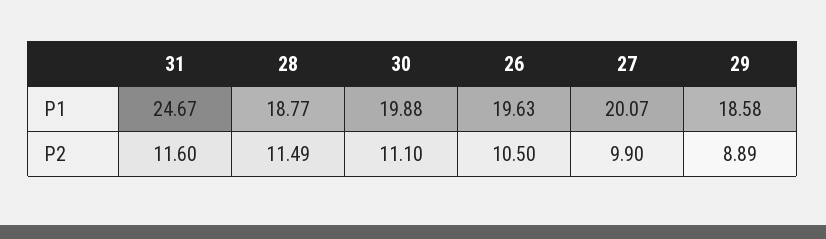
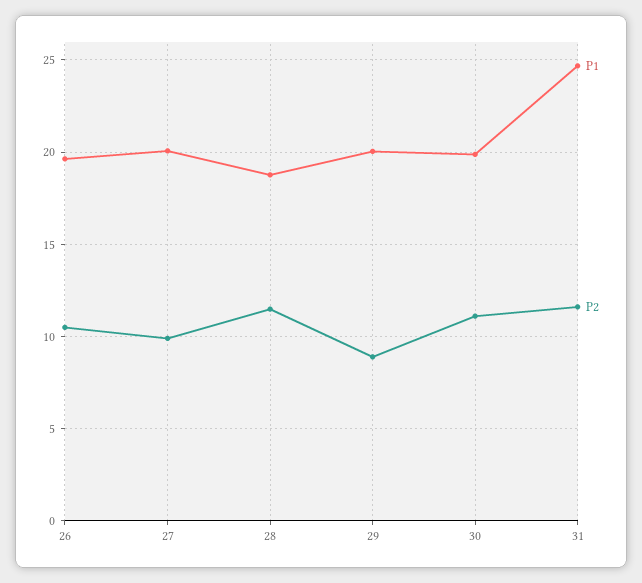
P1, 29: 18.58 -> 20

